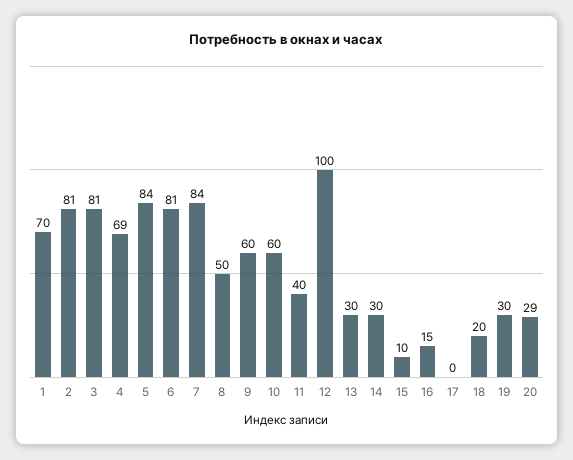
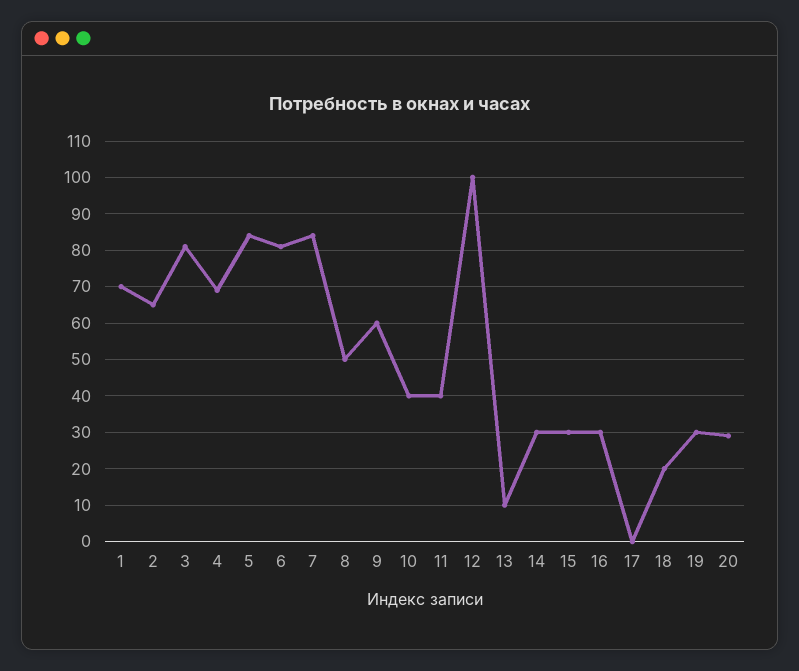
2: 81 -> 65
10: 60 -> 40
13: 30 -> 10
15: 10 -> 30
16: 15 -> 30

